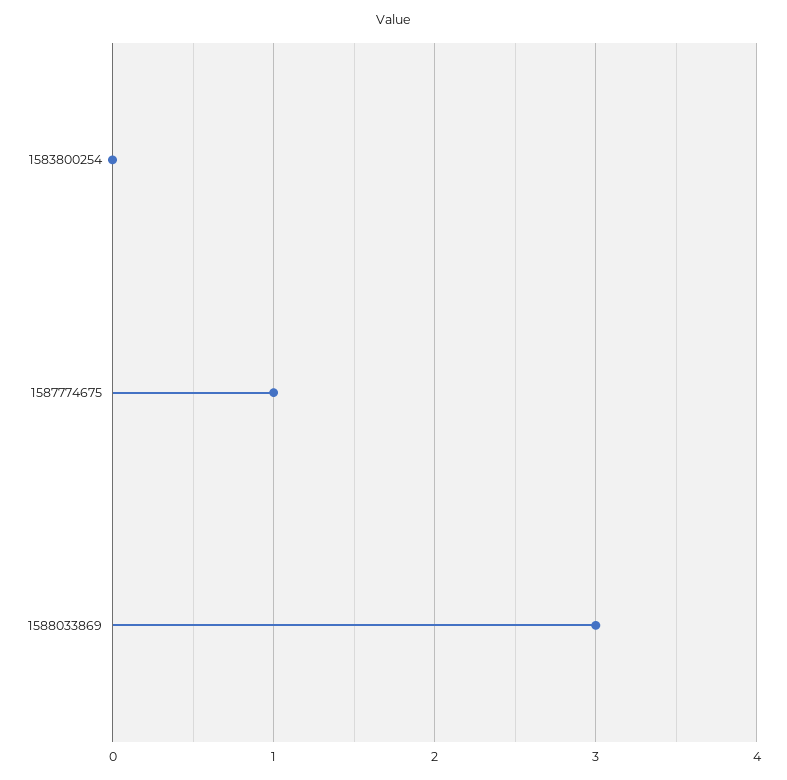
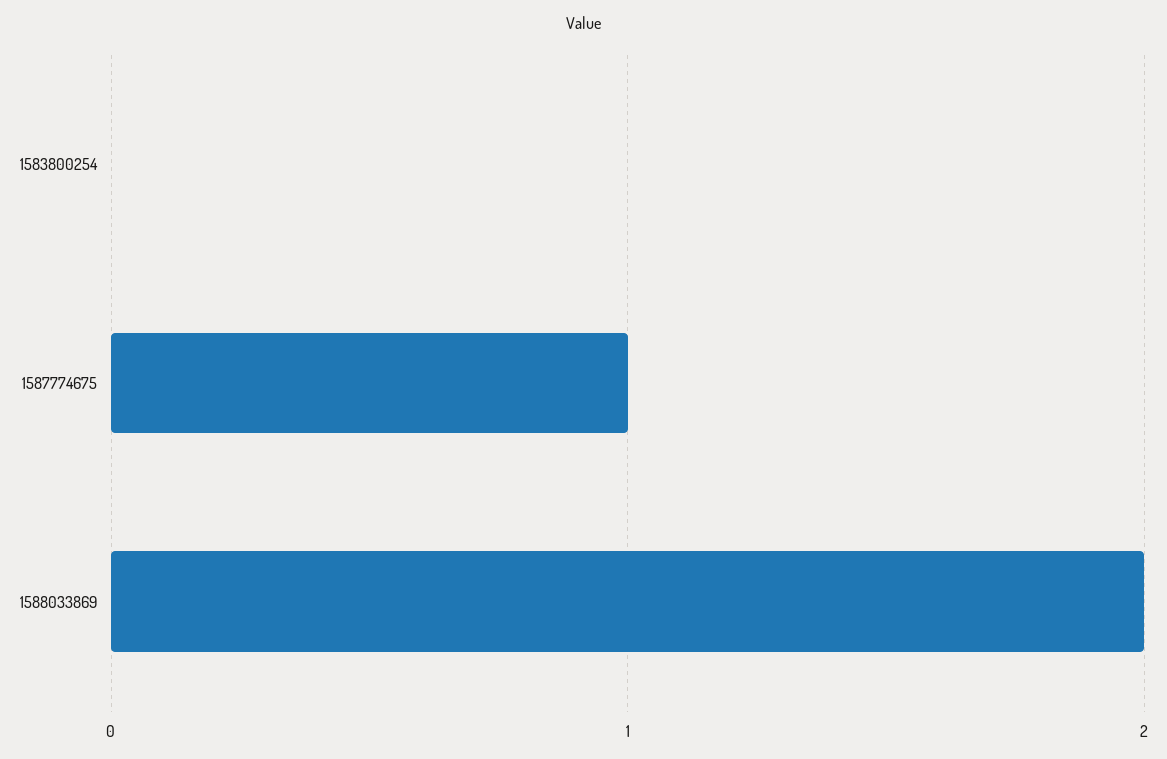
1588033869: 3 -> 2

